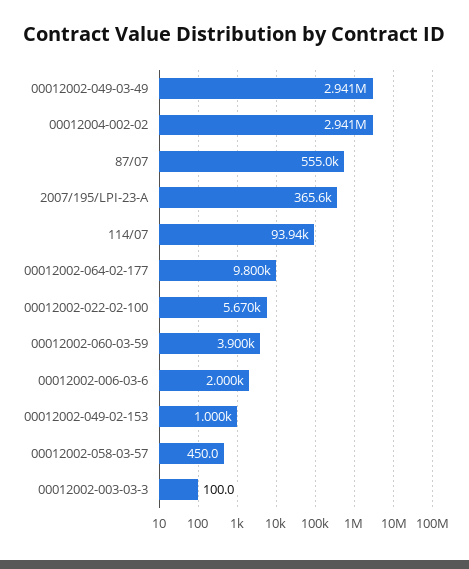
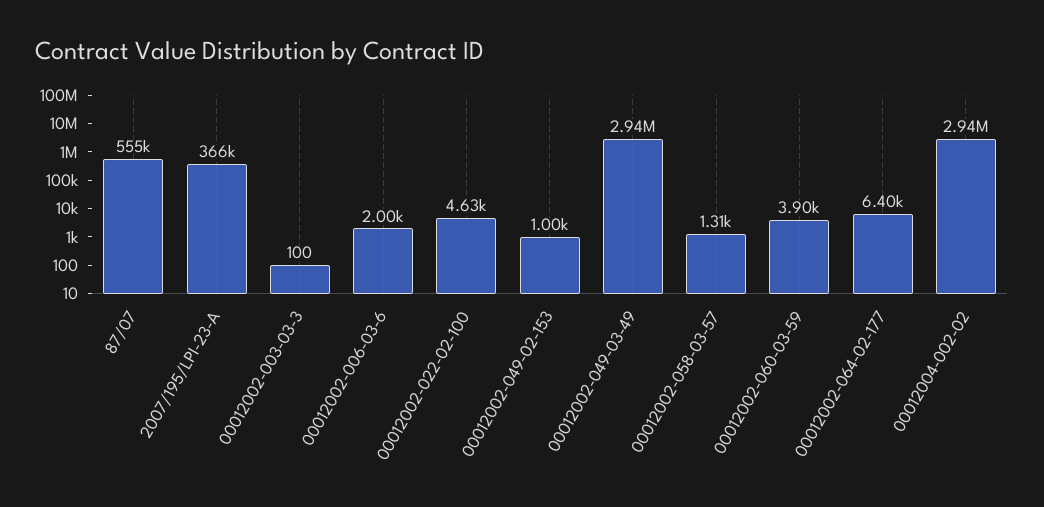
114/07: 93940 -> none
00012002-064-02-177: 9800 -> 6400
00012002-022-02-100: 5670 -> 4630
00012002-058-03-57: 450 -> 1310

